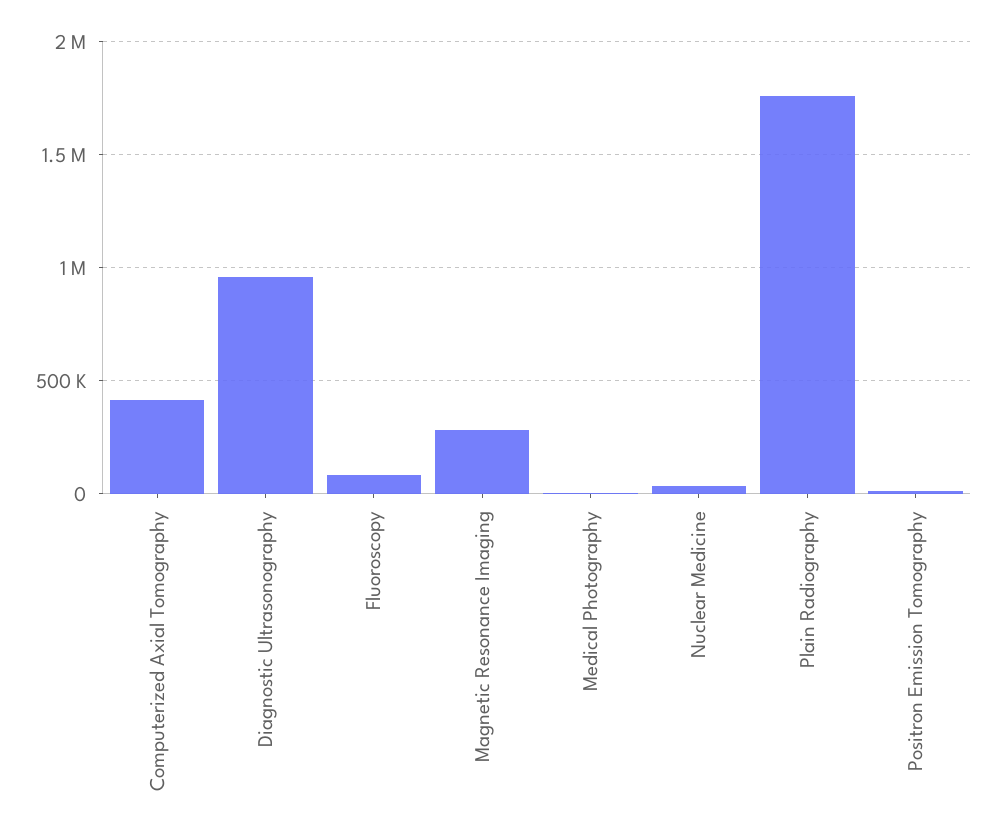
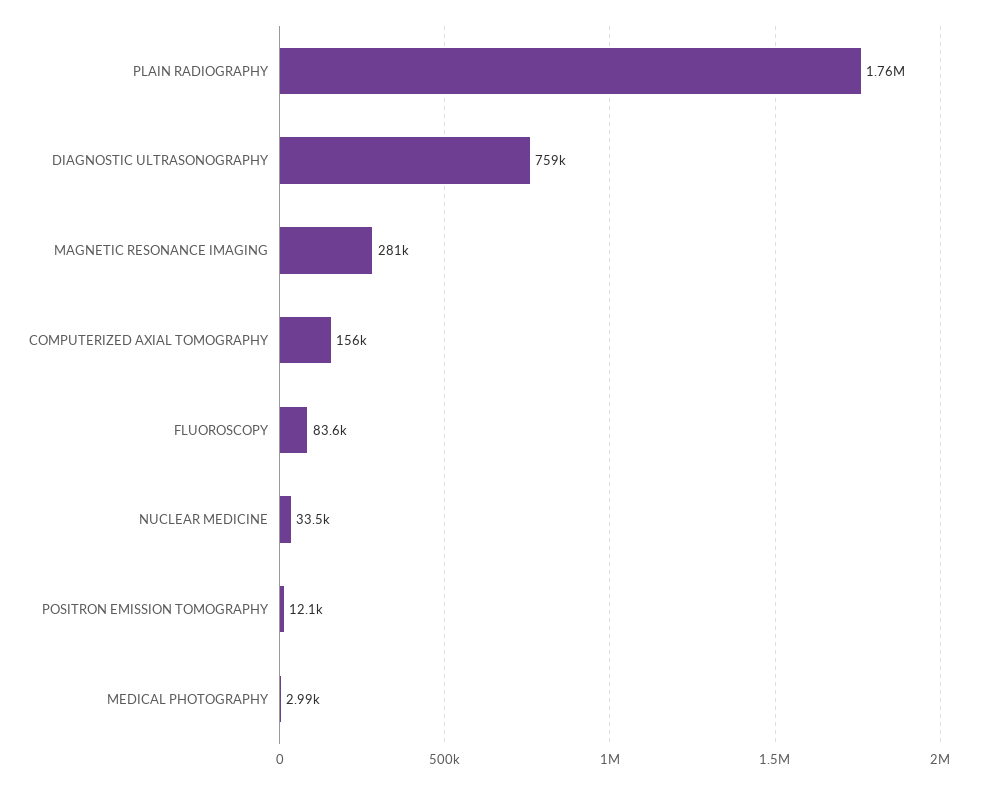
Computerized Axial Tomography: 400000 -> 156000
Diagnostic Ultrasonography: 950000 -> 759000

